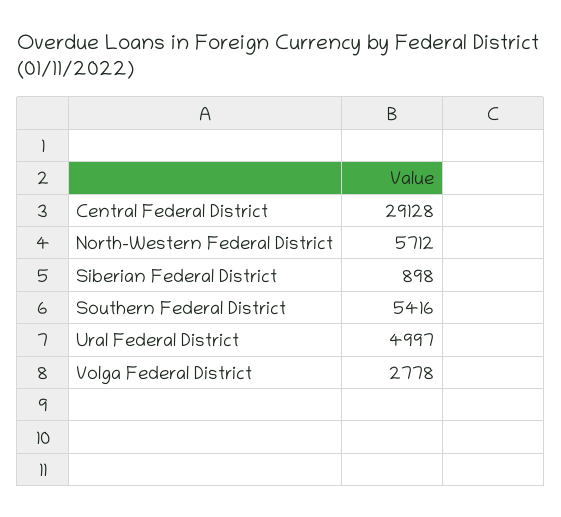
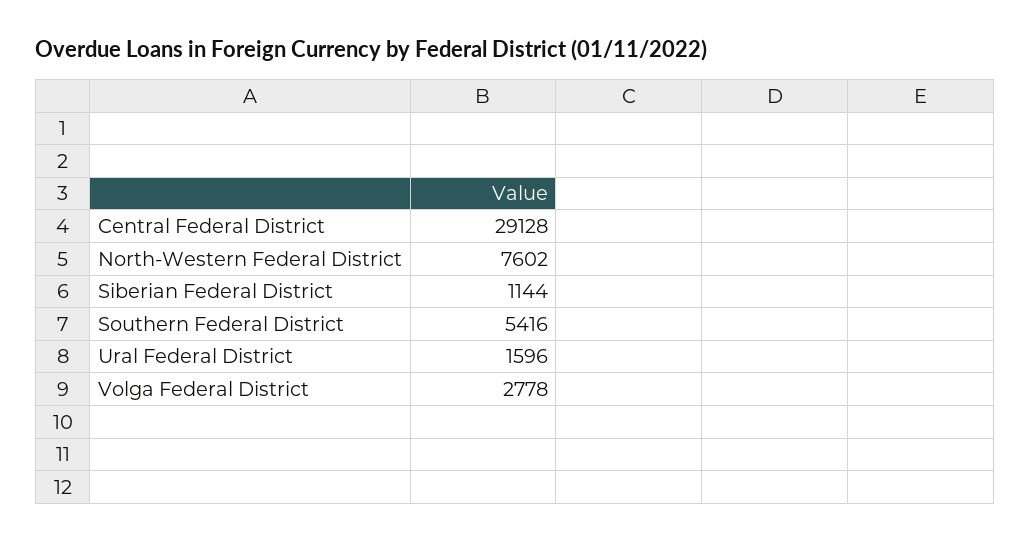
North-Western Federal District: 5712 -> 7602
Siberian Federal District: 898 -> 1144
Ural Federal District: 4997 -> 1596

